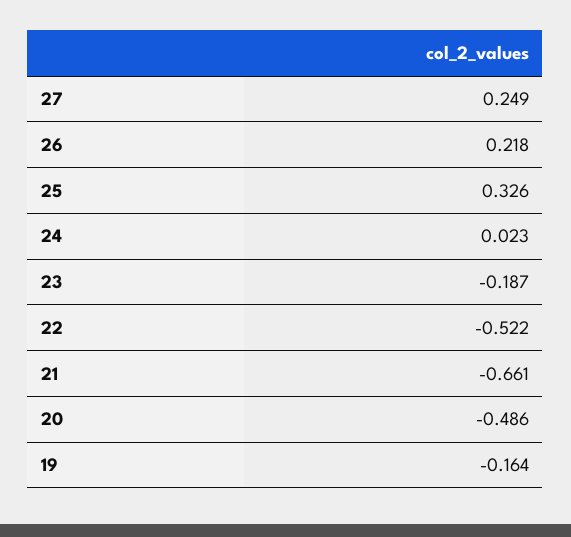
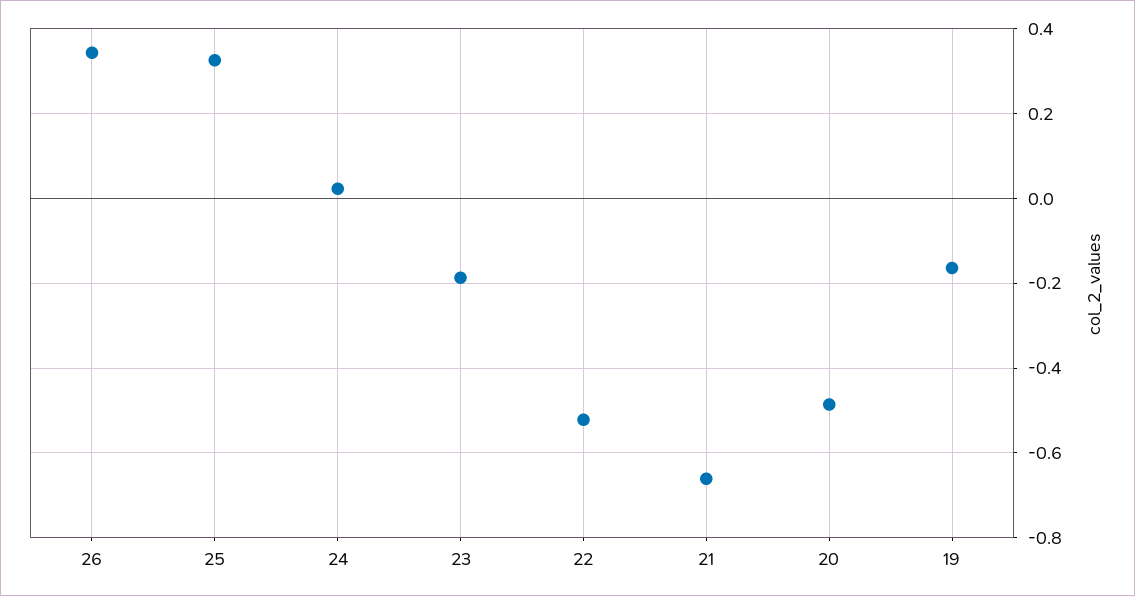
27: 0.249 -> none
26: 0.218 -> 0.34

